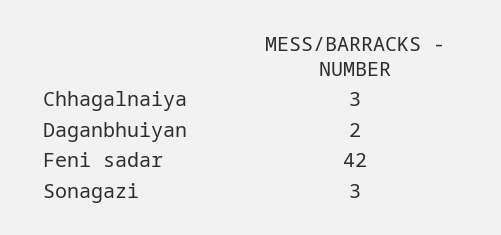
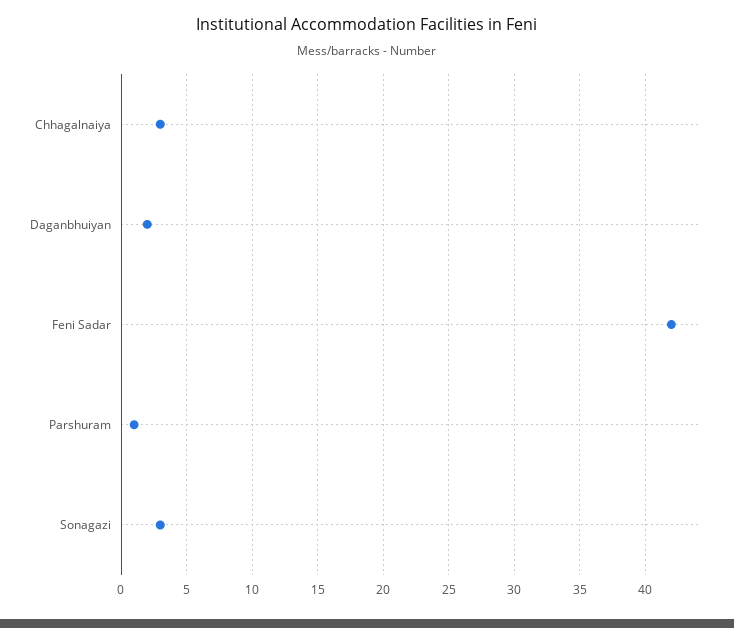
Parshuram: none -> 1

